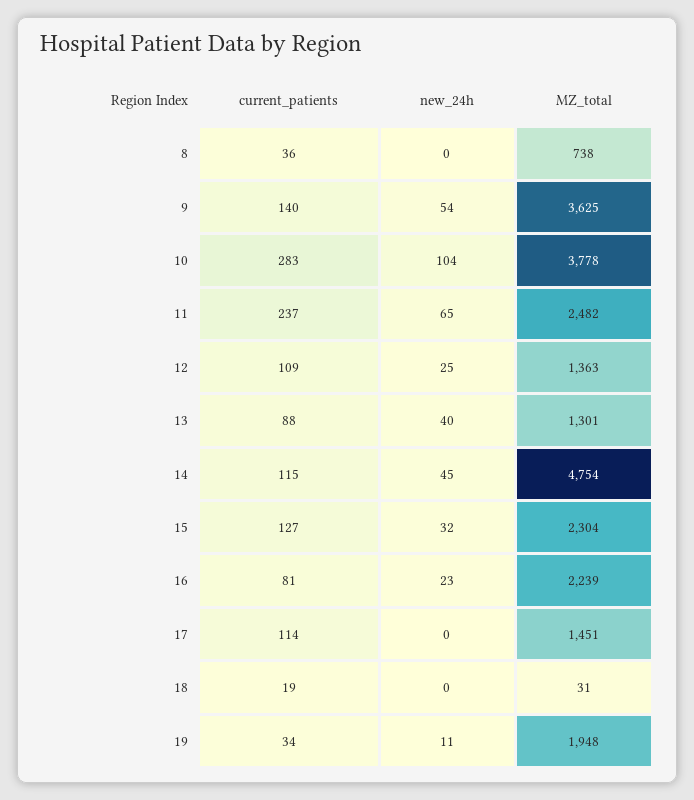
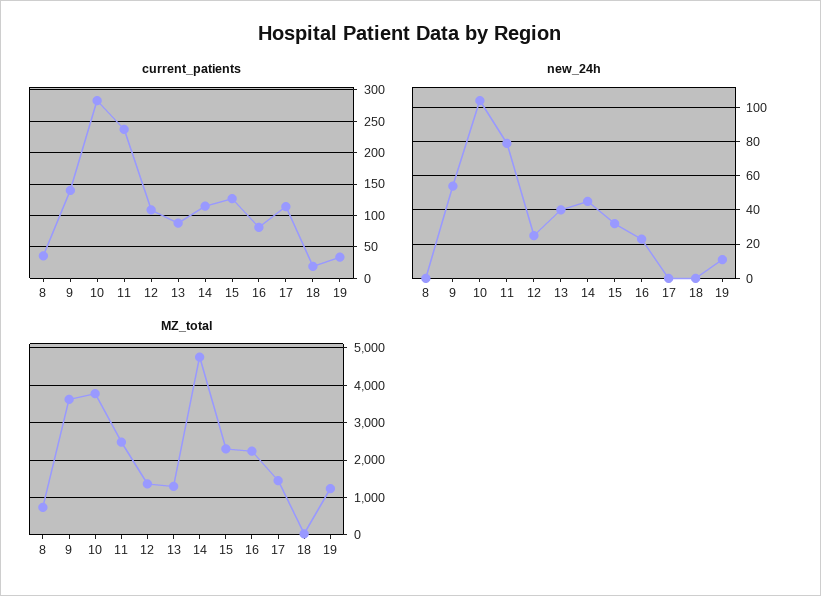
new_24h, 11: 65 -> 80
MZ_total, 19: 1948 -> 1200

